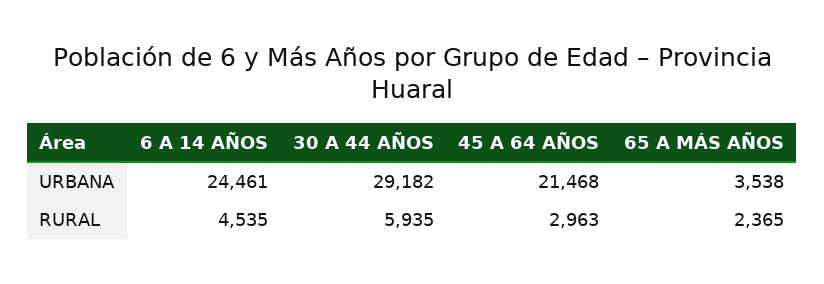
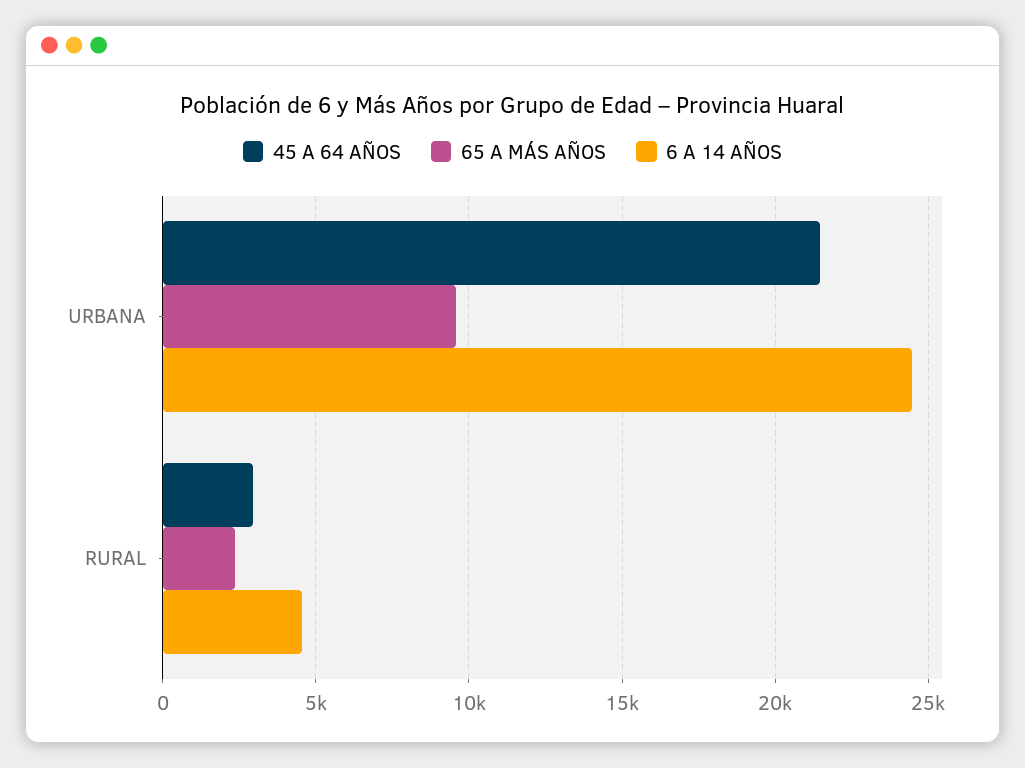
30 A 44 AÑOS, URBANA: 29182 -> none
65 A MÁS AÑOS, URBANA: 3538 -> 9500
30 A 44 AÑOS, RURAL: 5935 -> none

